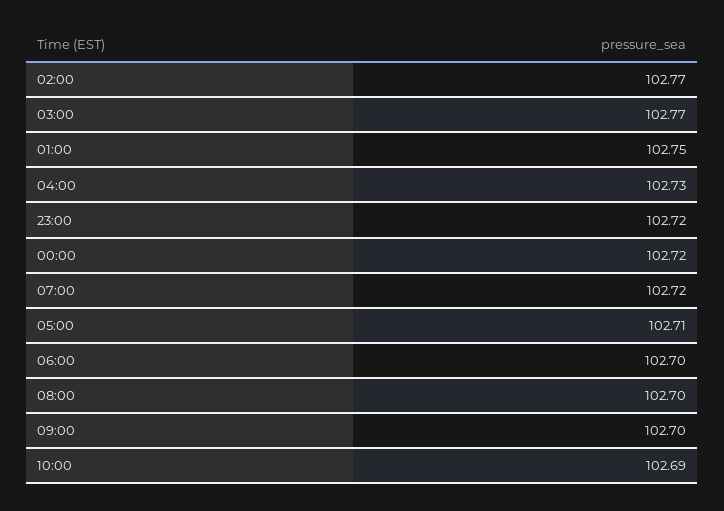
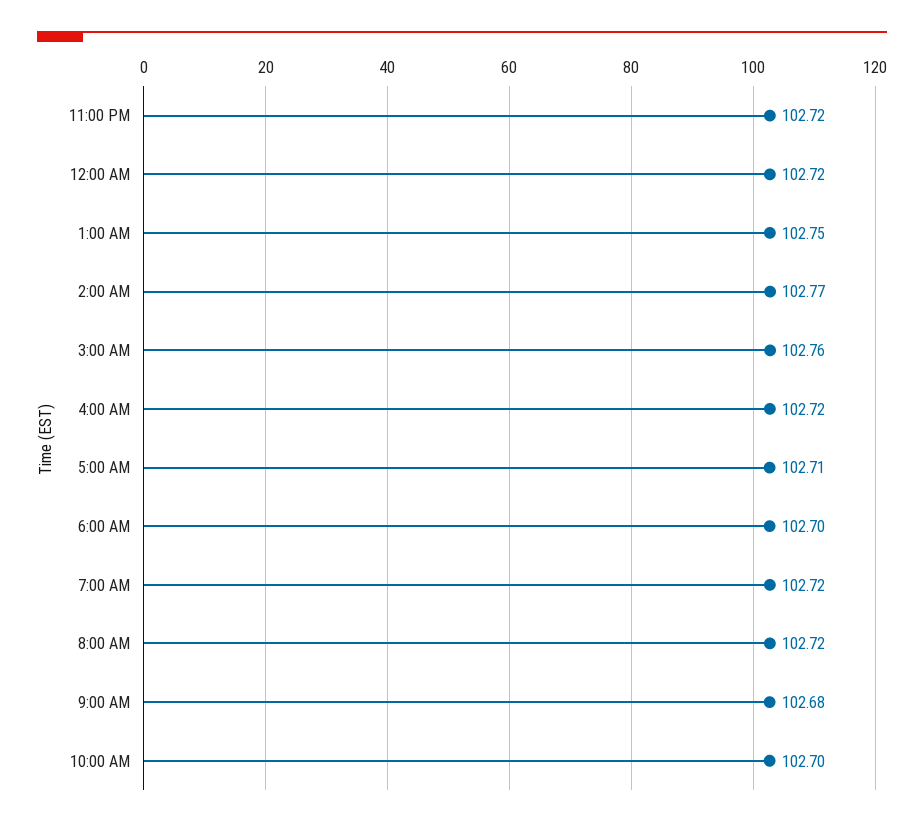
03:00: 102.77 -> 102.76
04:00: 102.73 -> 102.72
08:00: 102.7 -> 102.72
09:00: 102.7 -> 102.68
10:00: 102.69 -> 102.7

